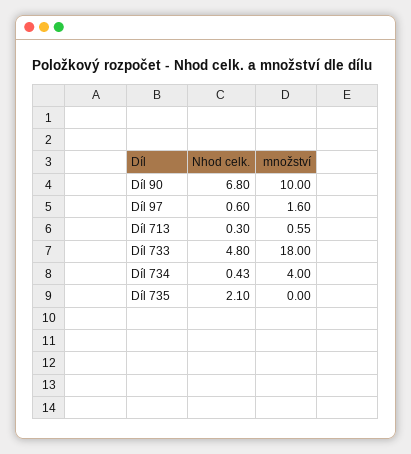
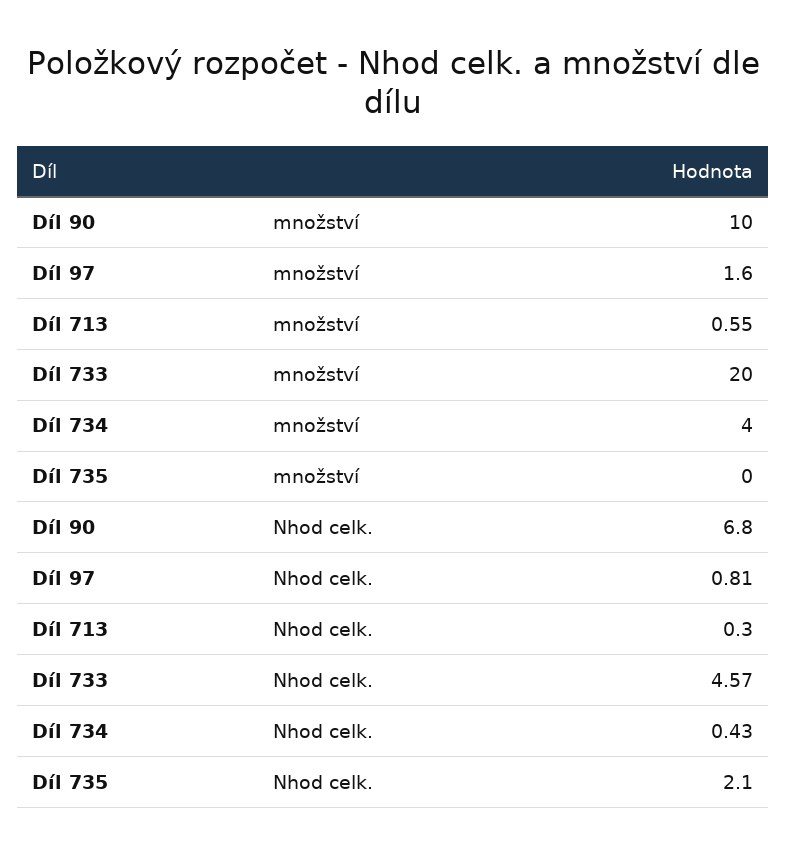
Nhod celk., Díl 97: 0.6 -> 0.81
Nhod celk., Díl 733: 4.8 -> 4.57
množství, Díl 733: 18 -> 20

